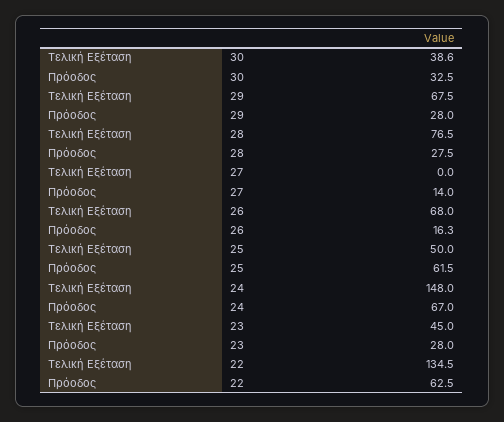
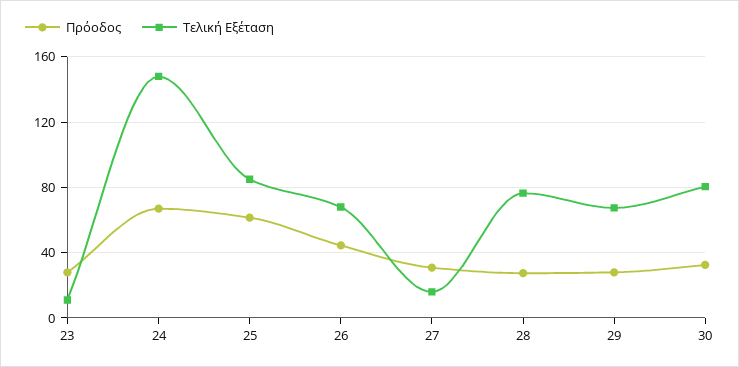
Τελική Εξέταση, 30: 38.6 -> 80
Τελική Εξέταση, 27: 0 -> 15
Πρόοδος, 27: 14 -> 30
Πρόοδος, 26: 16.3 -> 45
Τελική Εξέταση, 25: 50 -> 85
Τελική Εξέταση, 23: 45 -> 10
Τελική Εξέταση, 22: 134.5 -> none
Πρόοδος, 22: 62.5 -> none

